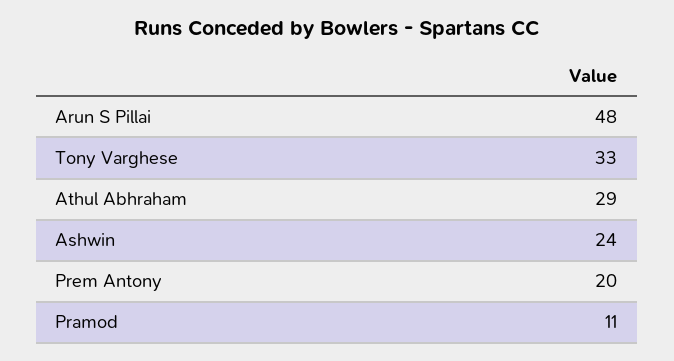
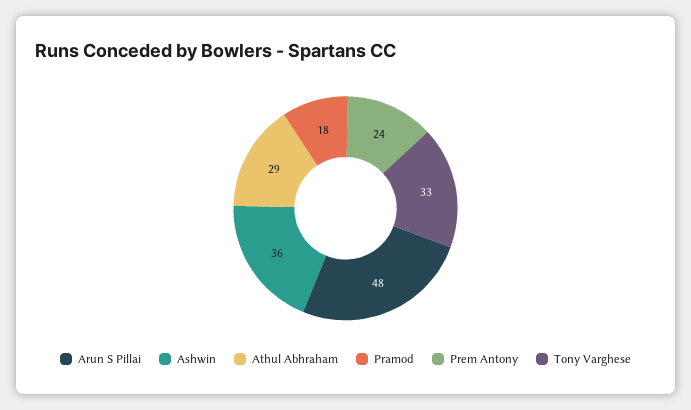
Ashwin: 24 -> 36
Prem Antony: 20 -> 24
Pramod: 11 -> 18

